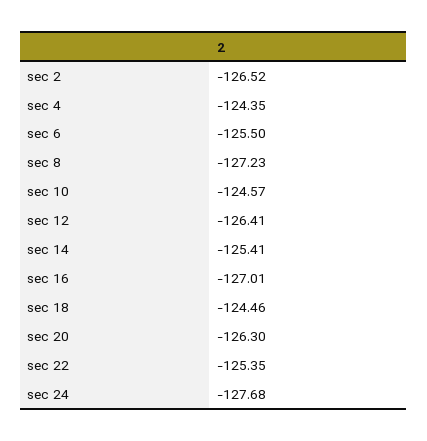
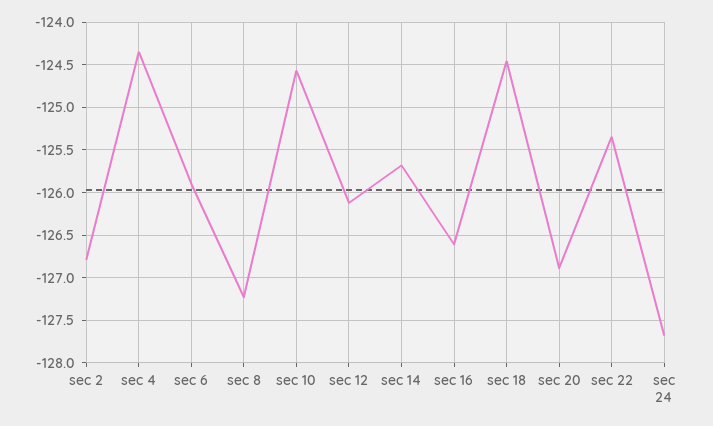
sec 2: -126.52 -> -126.8
sec 6: -125.5 -> -125.9
sec 12: -126.41 -> -126.1
sec 14: -125.41 -> -125.7
sec 16: -127.01 -> -126.6
sec 20: -126.3 -> -126.9

